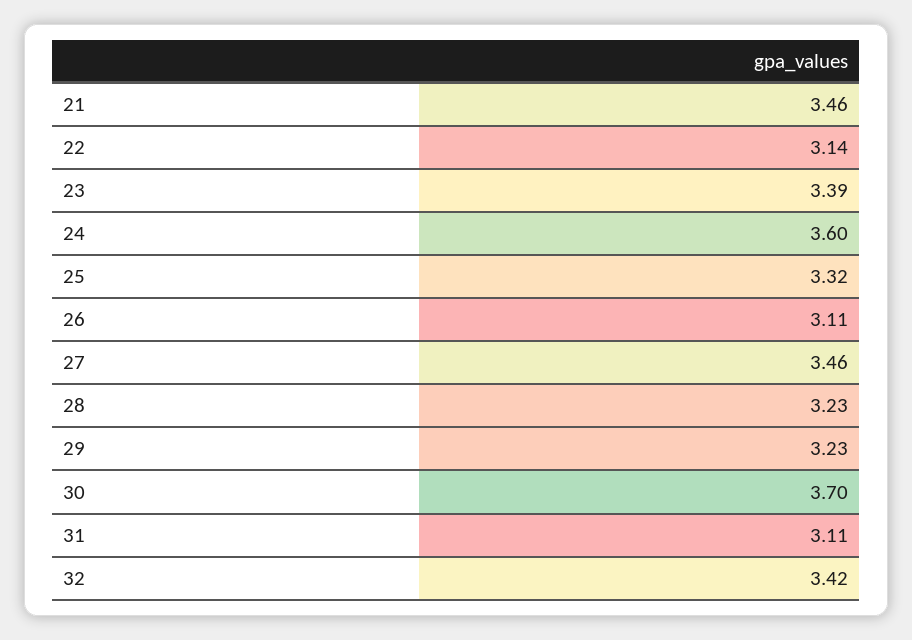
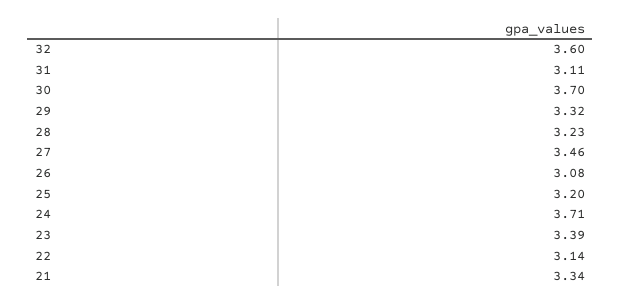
21: 3.46 -> 3.34
24: 3.6 -> 3.71
25: 3.32 -> 3.2
26: 3.11 -> 3.08
29: 3.23 -> 3.32
32: 3.42 -> 3.6

